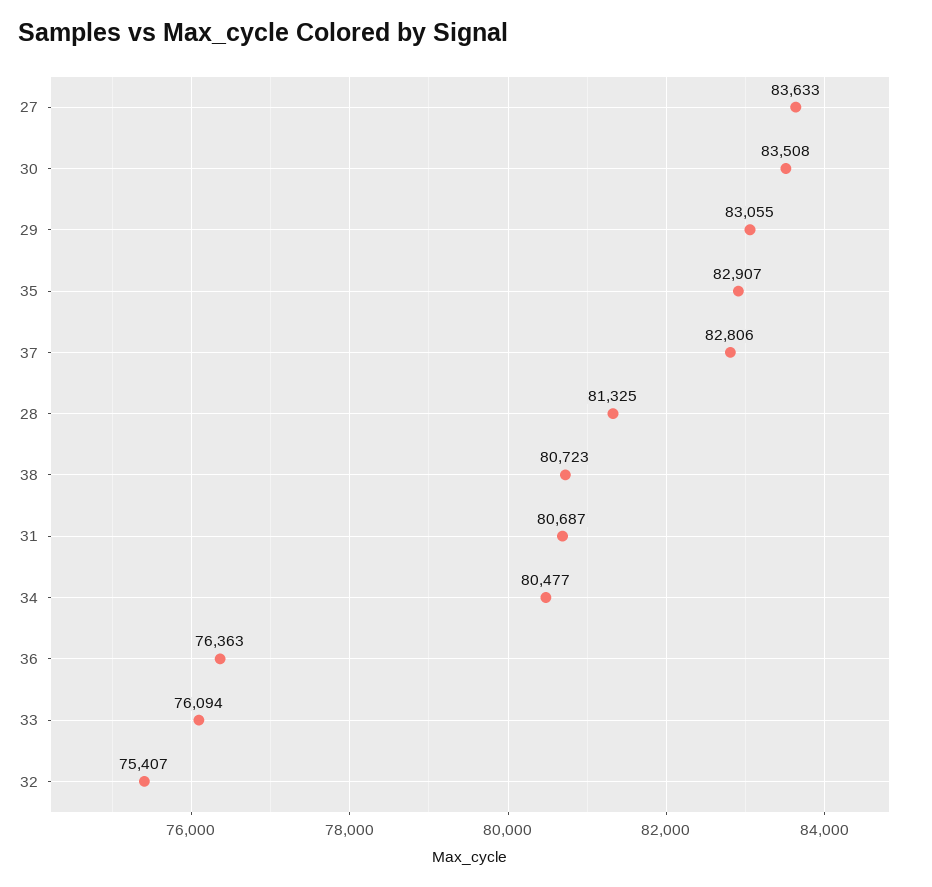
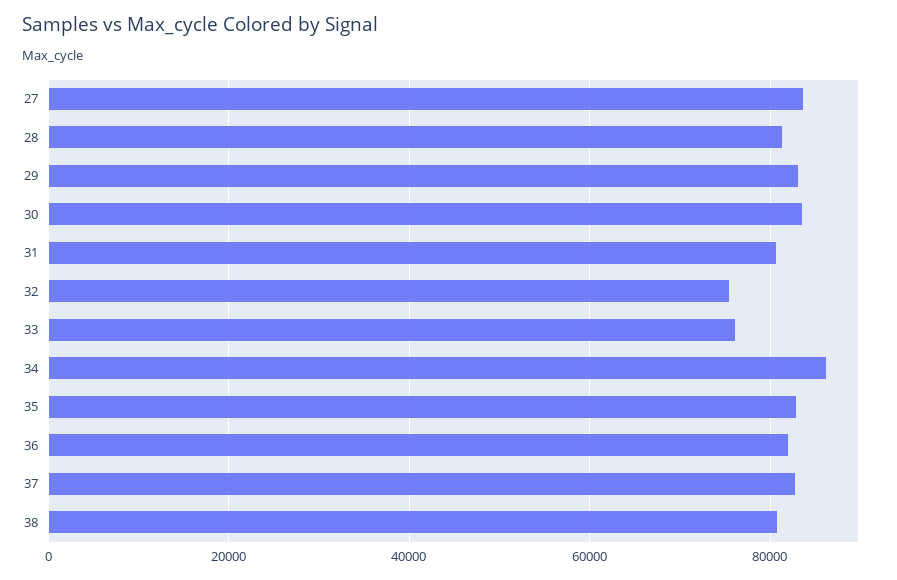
34: 80477 -> 86000
36: 76363 -> 82000

